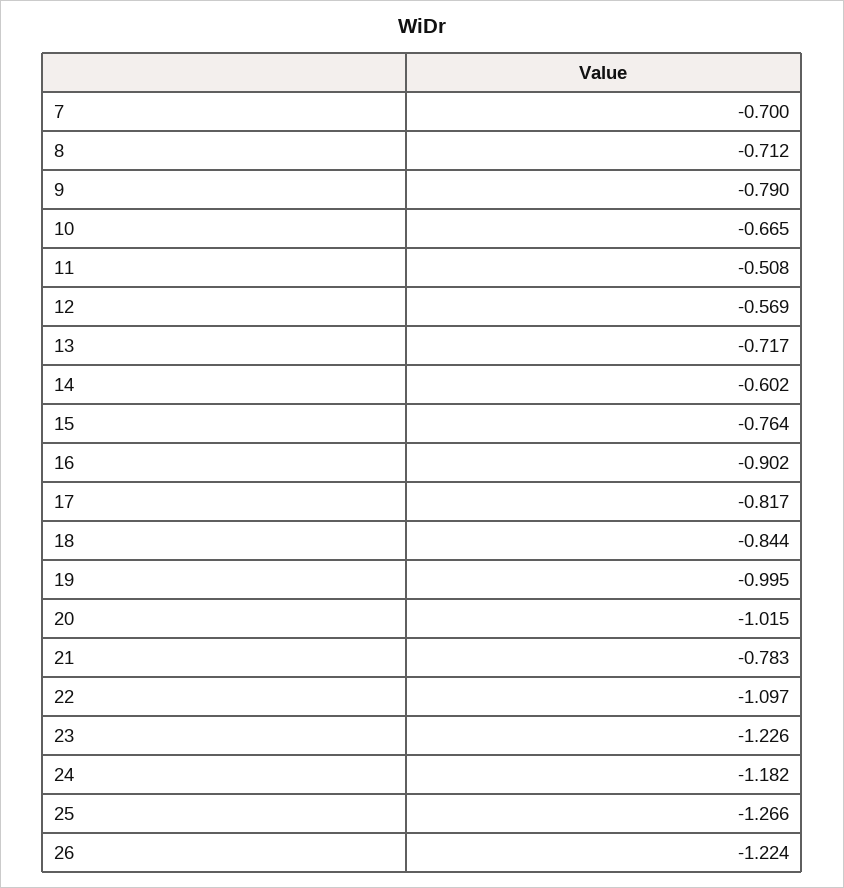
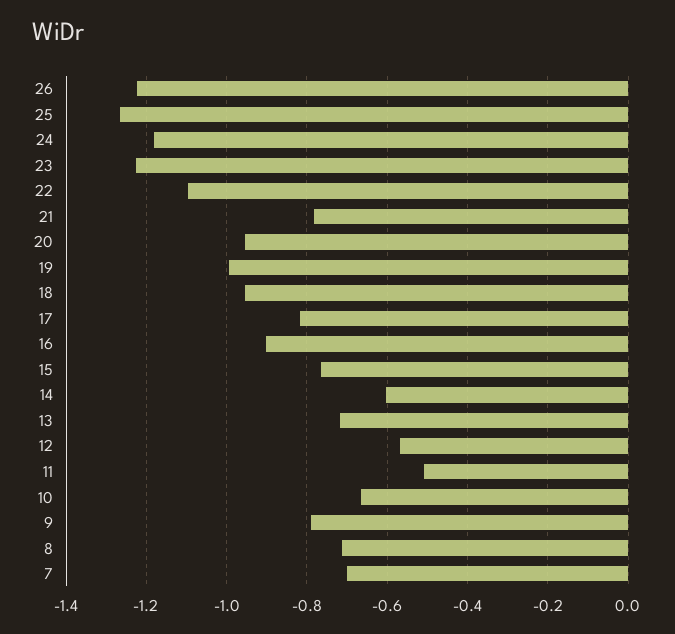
18: -0.844 -> -0.96
20: -1.015 -> -0.96

